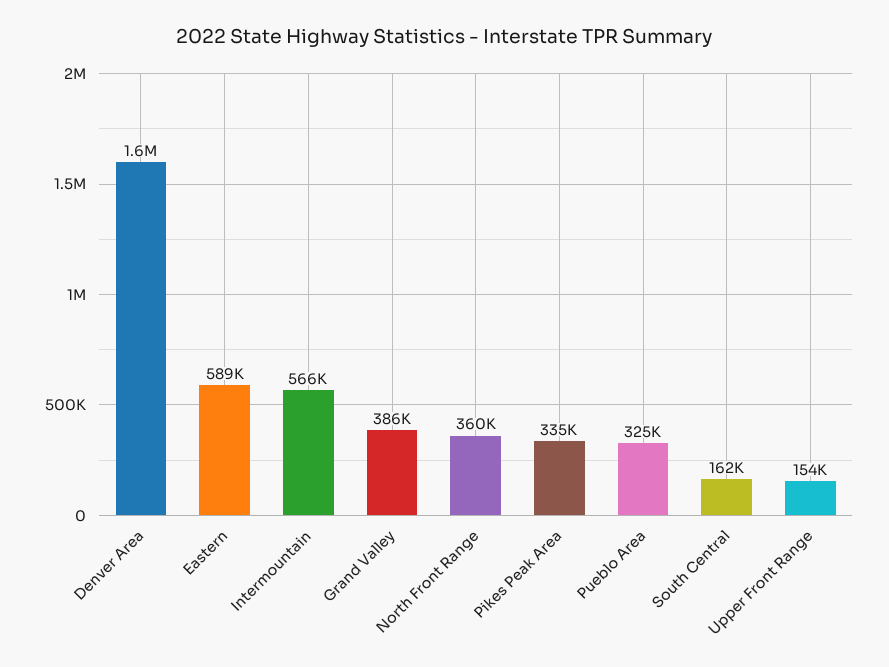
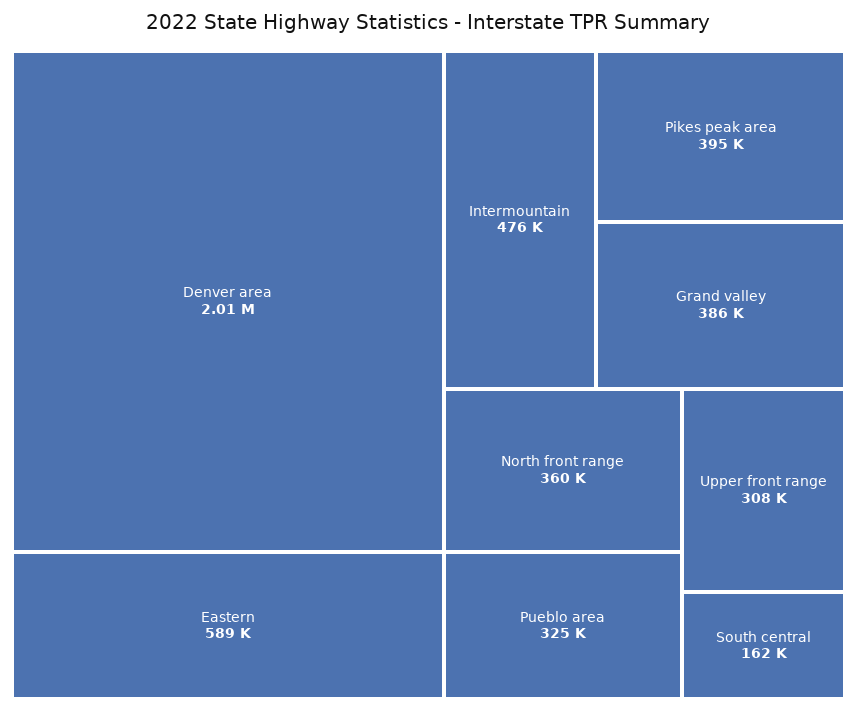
Denver Area: 1600000 -> 2010000
Intermountain: 566000 -> 476000
Pikes Peak Area: 335000 -> 395000
Upper Front Range: 154000 -> 308000

